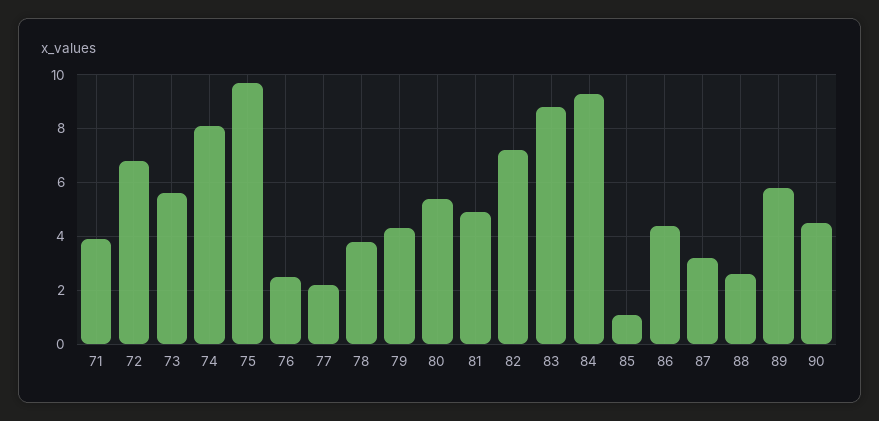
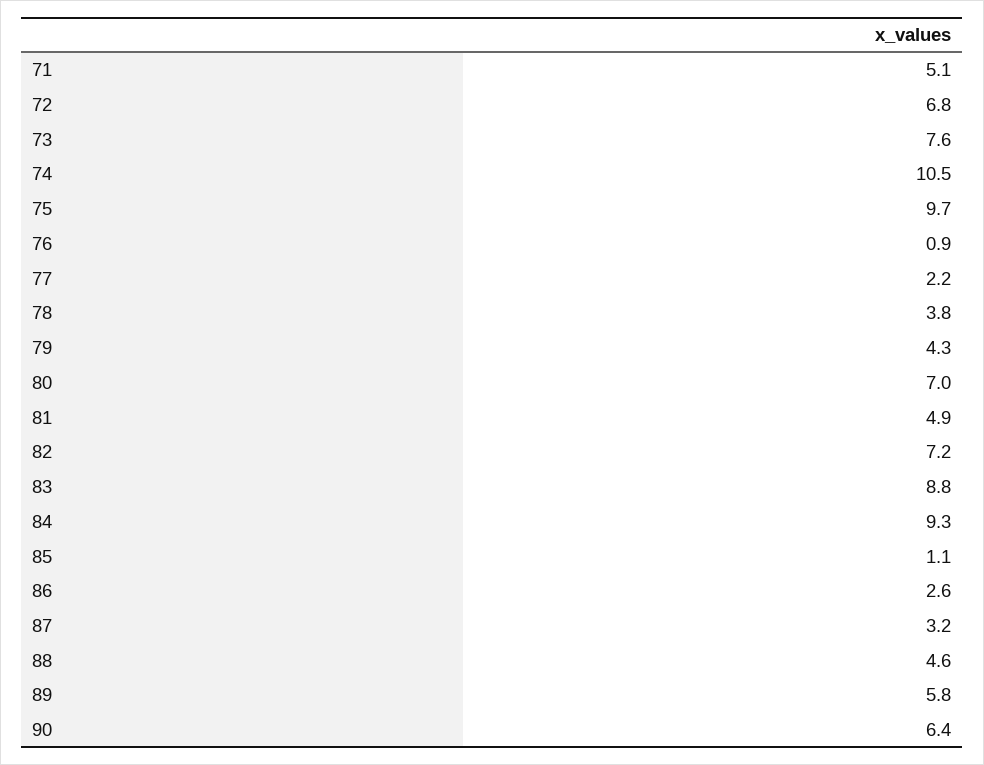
71: 4 -> 5.1
73: 5.5 -> 7.6
74: 8 -> 10.5
76: 2.5 -> 0.9
80: 5.5 -> 7
86: 4.5 -> 2.6
88: 2.5 -> 4.6
90: 4.5 -> 6.4

